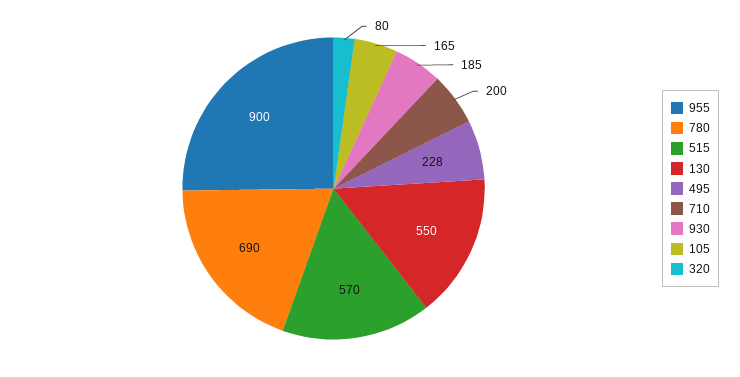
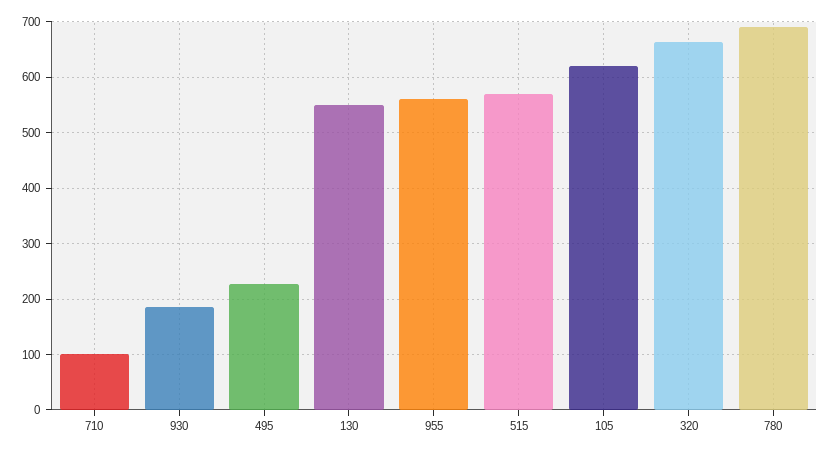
955: 900 -> 560
710: 200 -> 100
105: 165 -> 620
320: 80 -> 660

